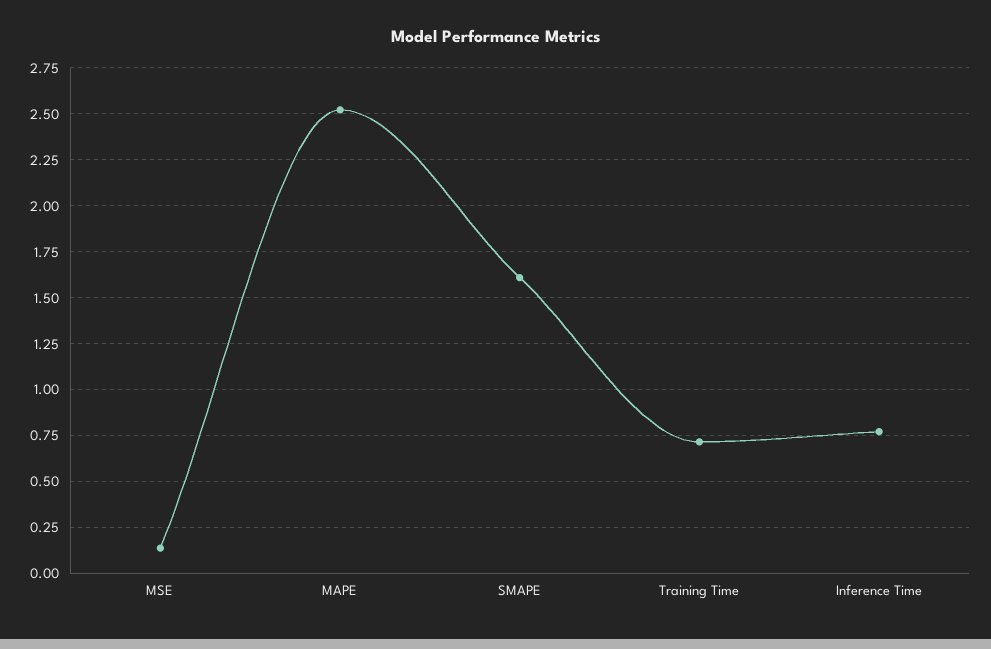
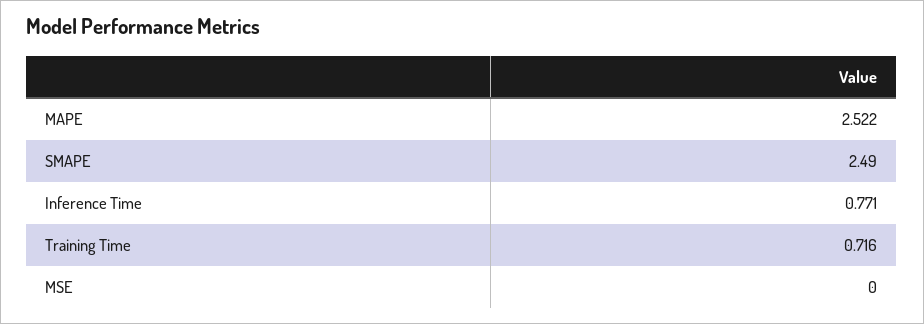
MSE: 0.15 -> 0
SMAPE: 1.6 -> 2.49

